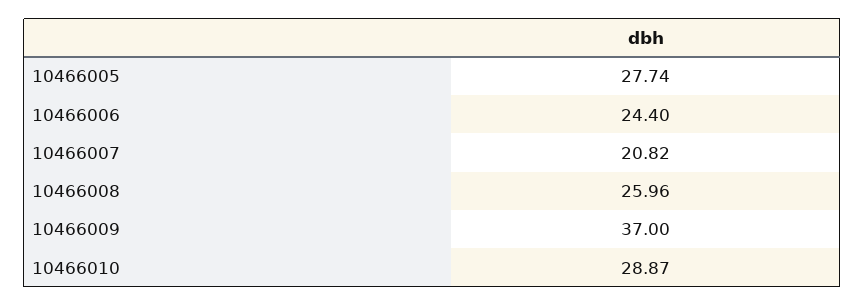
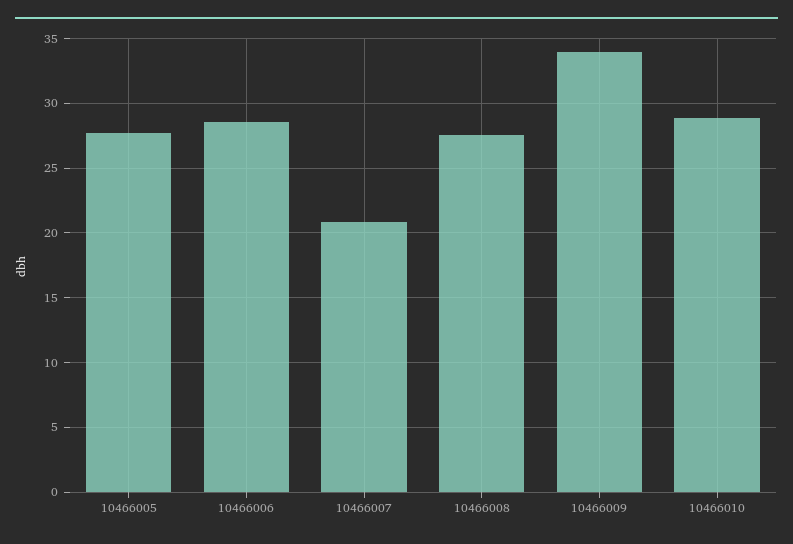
10466006: 24.4 -> 28.5
10466008: 25.96 -> 27.5
10466009: 37 -> 34

